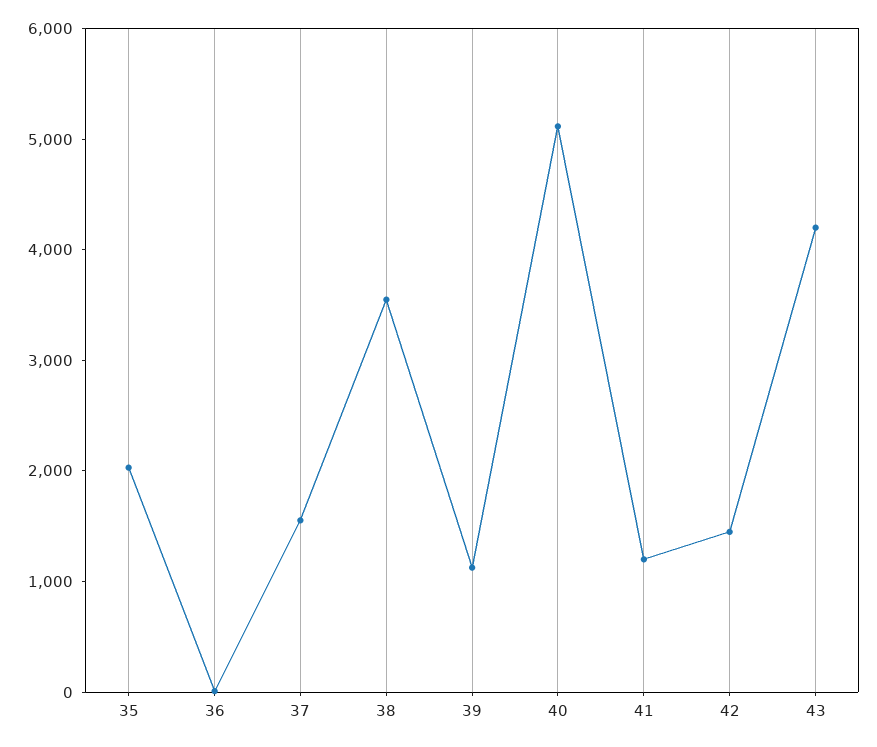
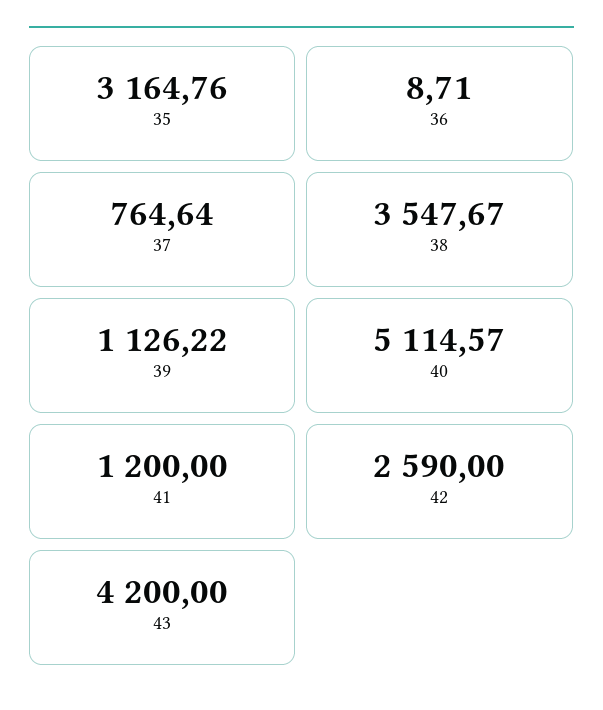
35: 2000 -> 3164.76
37: 1600 -> 764.64
42: 1400 -> 2590

